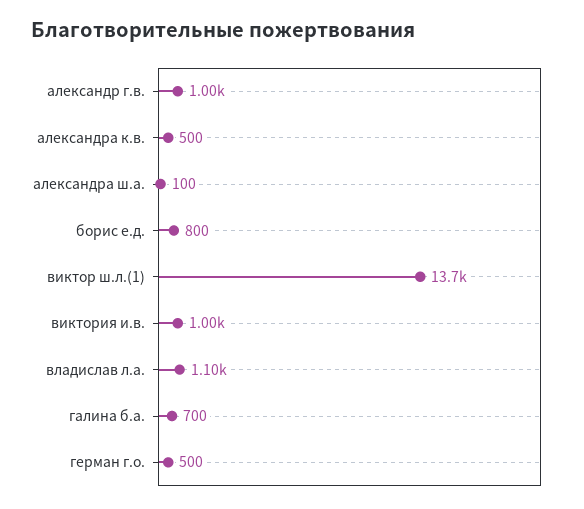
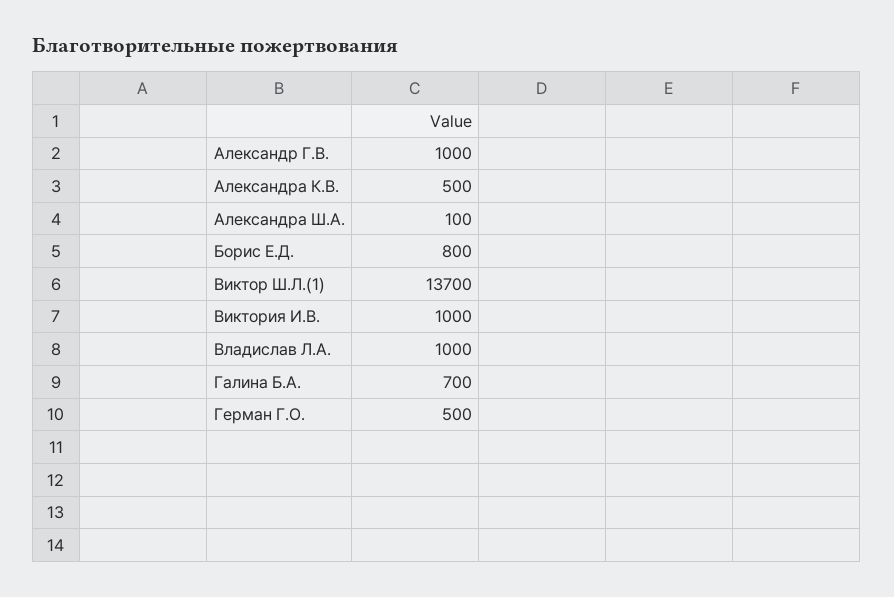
владислав л.а.: 1100 -> 1000

